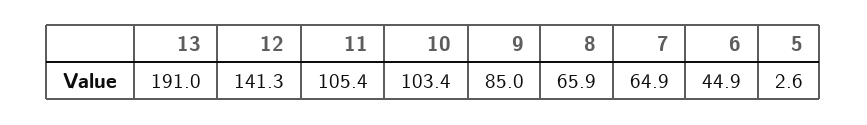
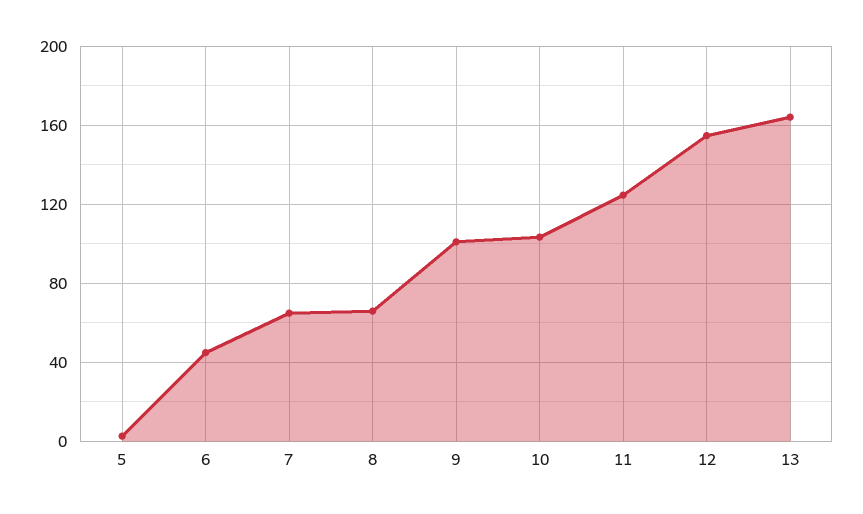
13: 191 -> 165
12: 141.3 -> 155
11: 105.4 -> 125
9: 85 -> 100

